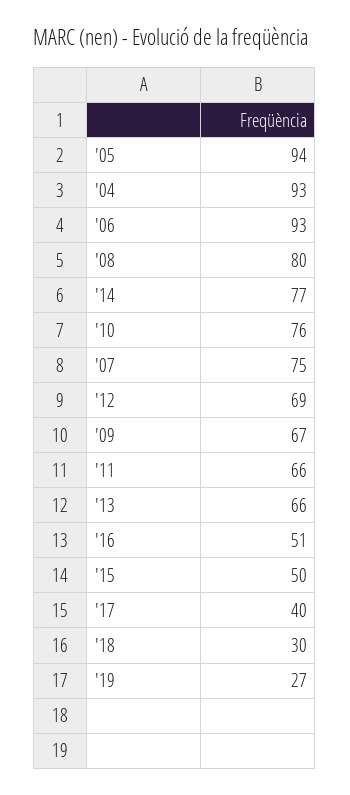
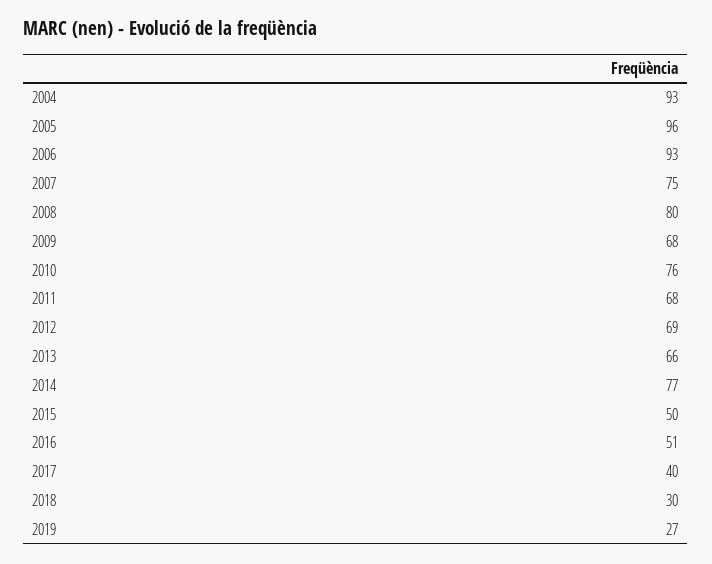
'05: 94 -> 96
'09: 67 -> 68
'11: 66 -> 68

